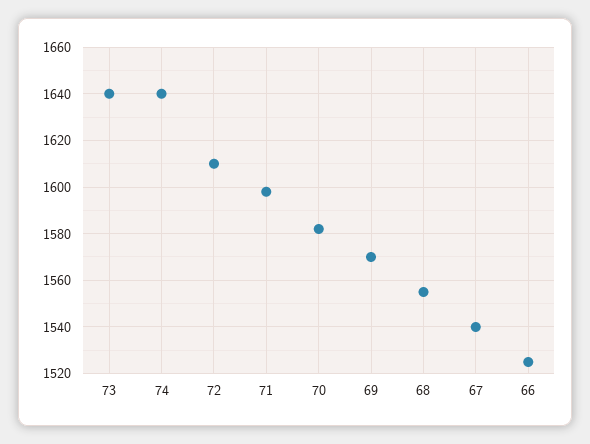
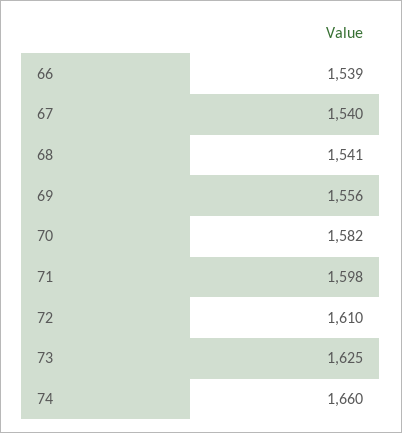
73: 1640 -> 1625
74: 1640 -> 1660
69: 1570 -> 1556
68: 1555 -> 1541
66: 1525 -> 1539

